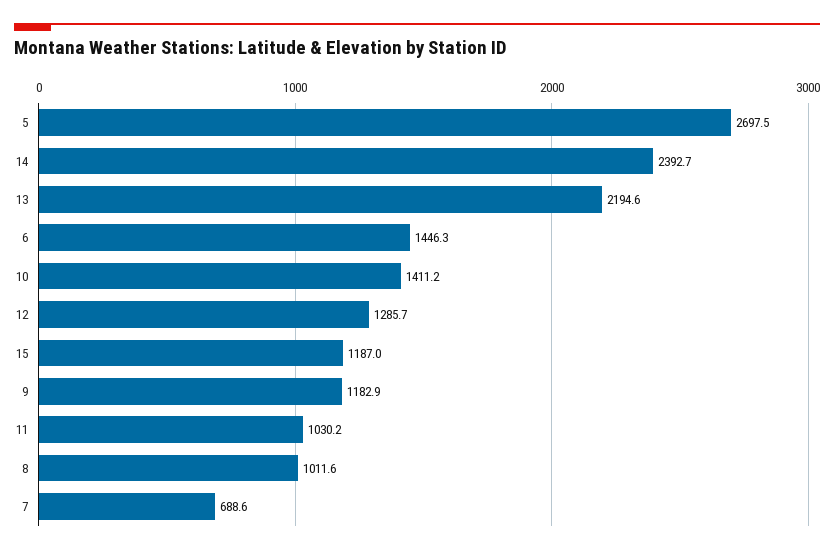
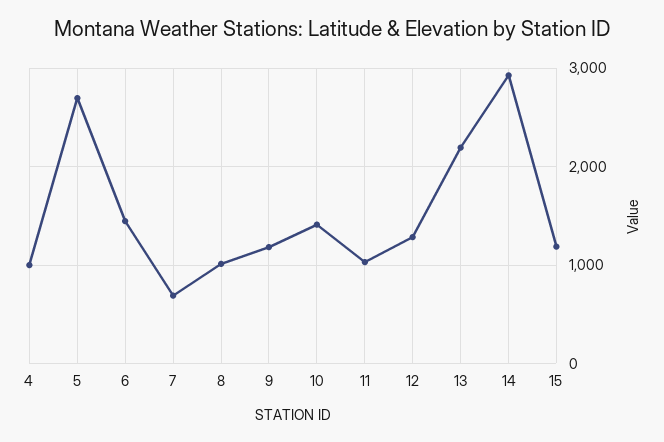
14: 2392.7 -> 2900
4: none -> 1000

